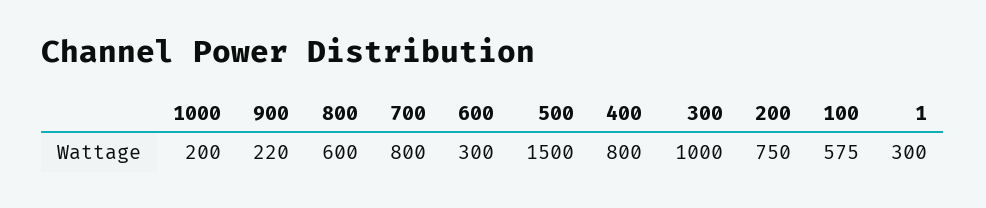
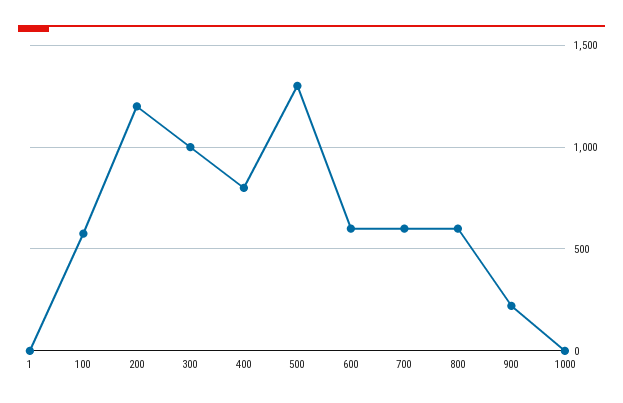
1000: 200 -> 0
700: 800 -> 600
600: 300 -> 600
500: 1500 -> 1300
200: 750 -> 1200
1: 300 -> 0

